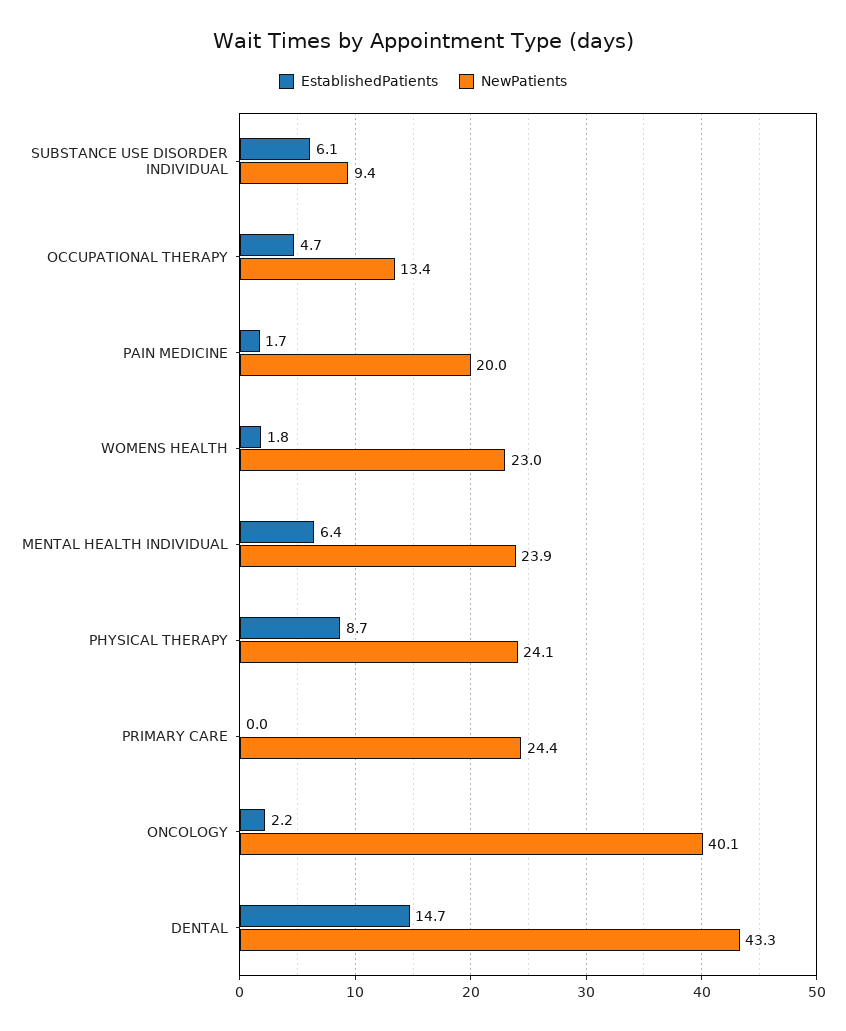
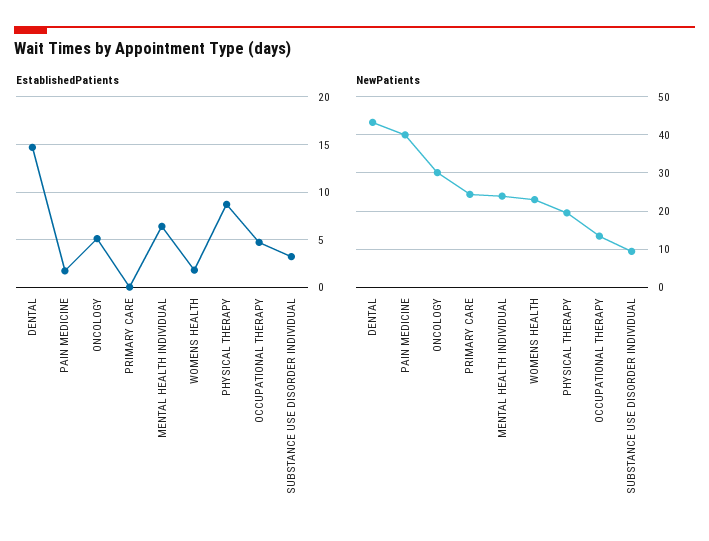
EstablishedPatients, SUBSTANCE USE DISORDER INDIVIDUAL: 6.1 -> 3
NewPatients, PAIN MEDICINE: 20 -> 40
NewPatients, PHYSICAL THERAPY: 24.1 -> 20
EstablishedPatients, ONCOLOGY: 2.2 -> 5
NewPatients, ONCOLOGY: 40.1 -> 30

